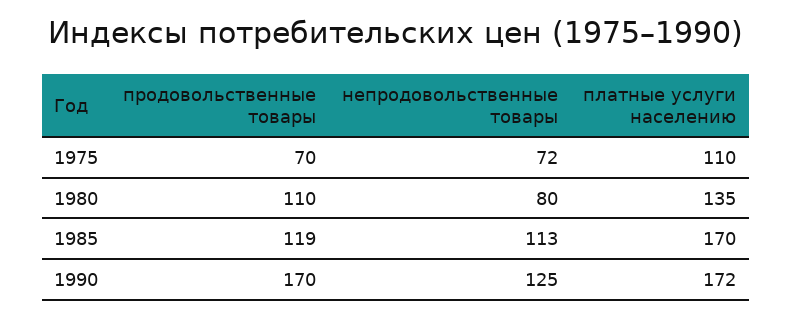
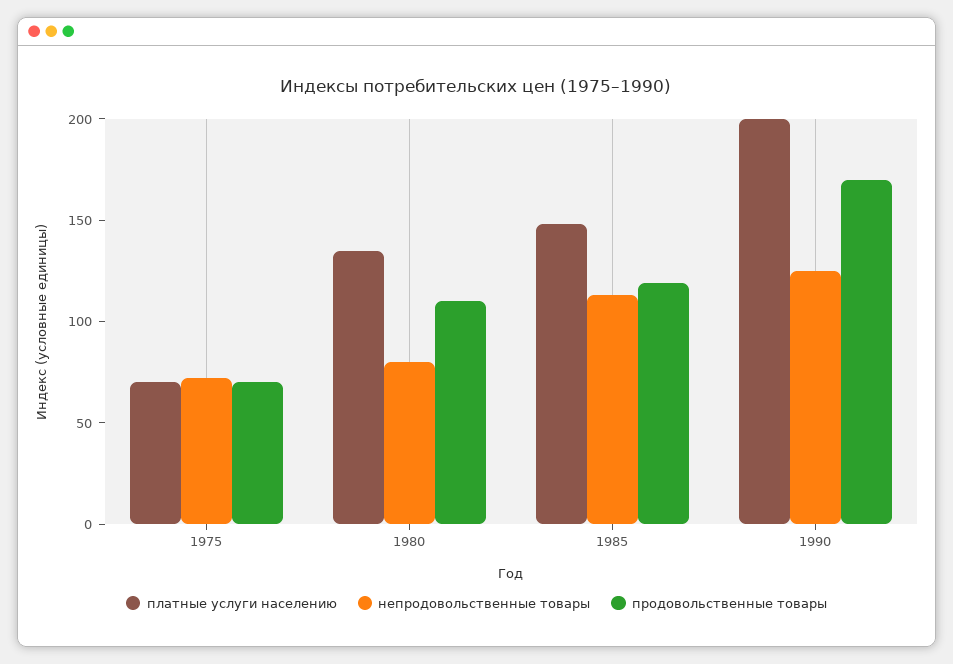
платные услуги населению, 1975: 110 -> 70
платные услуги населению, 1985: 170 -> 150
платные услуги населению, 1990: 172 -> 200

